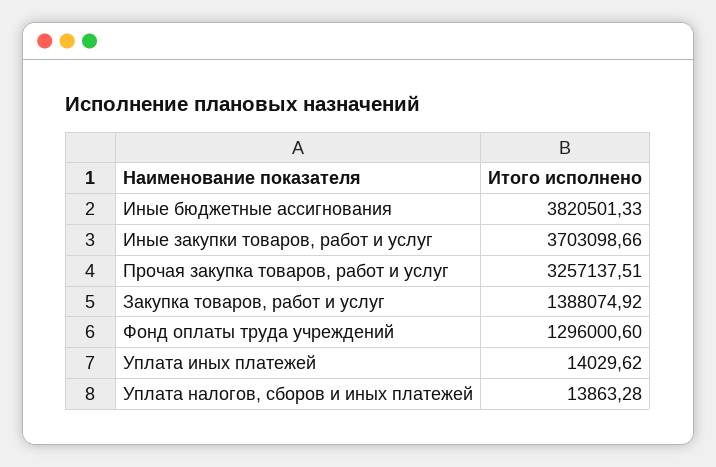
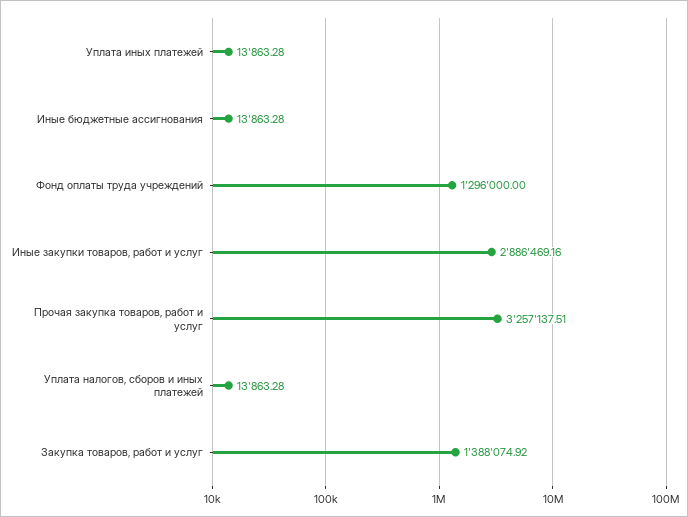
Иные бюджетные ассигнования: 3820501.33 -> 13863.28
Иные закупки товаров, работ и услуг: 3703098.66 -> 2886469.16
Фонд оплаты труда учреждений: 1296000.6 -> 1296000
Уплата иных платежей: 14029.62 -> 13863.28

